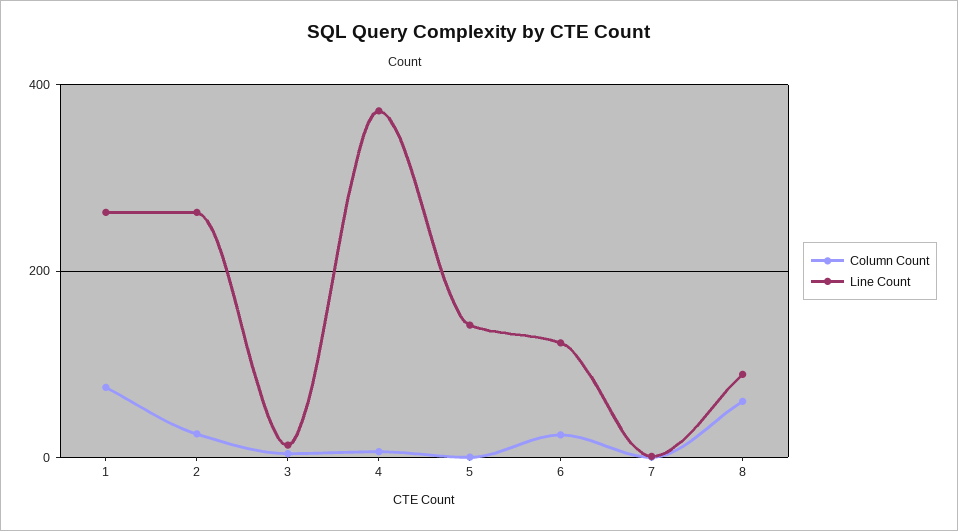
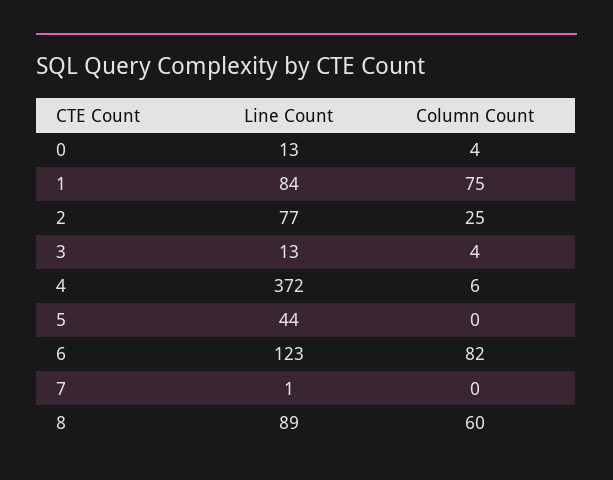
Line Count, 1: 260 -> 84
Line Count, 2: 260 -> 77
Line Count, 5: 140 -> 44
Column Count, 6: 20 -> 82
Line Count, 0: none -> 13
Column Count, 0: none -> 4

